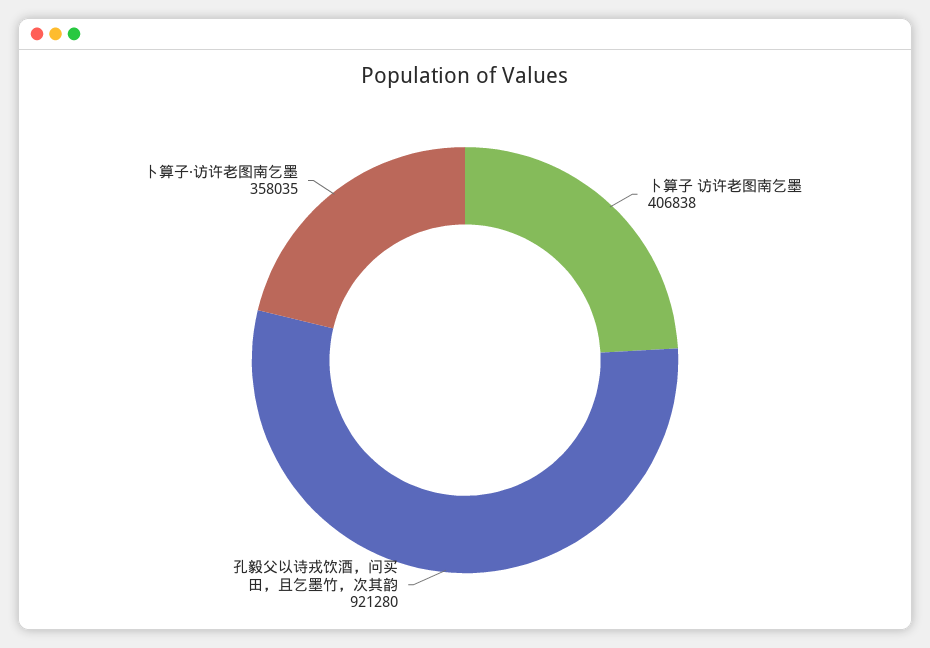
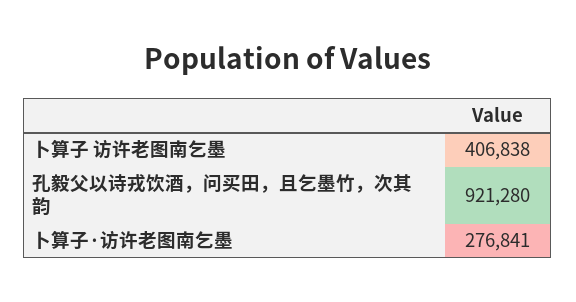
卜算子·访许老图南乞墨: 358035 -> 276841

